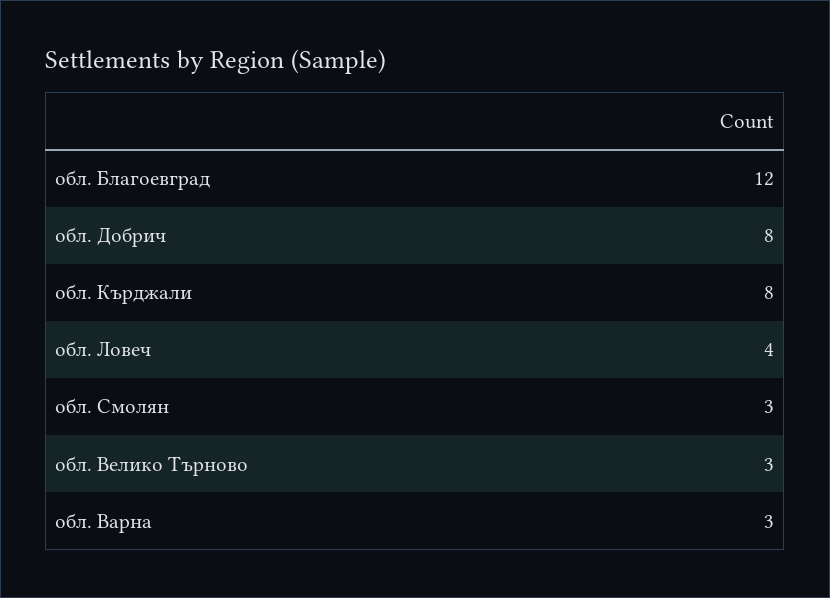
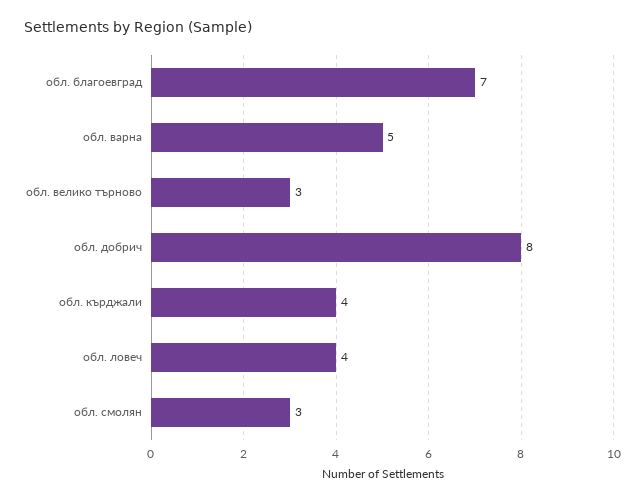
обл. Благоевград: 12 -> 7
обл. Кърджали: 8 -> 4
обл. Варна: 3 -> 5

